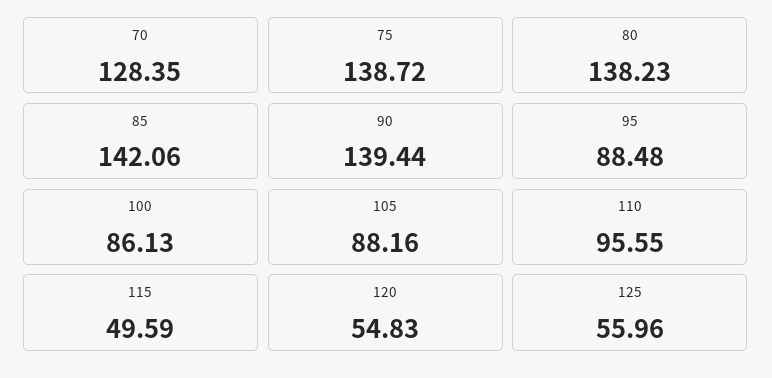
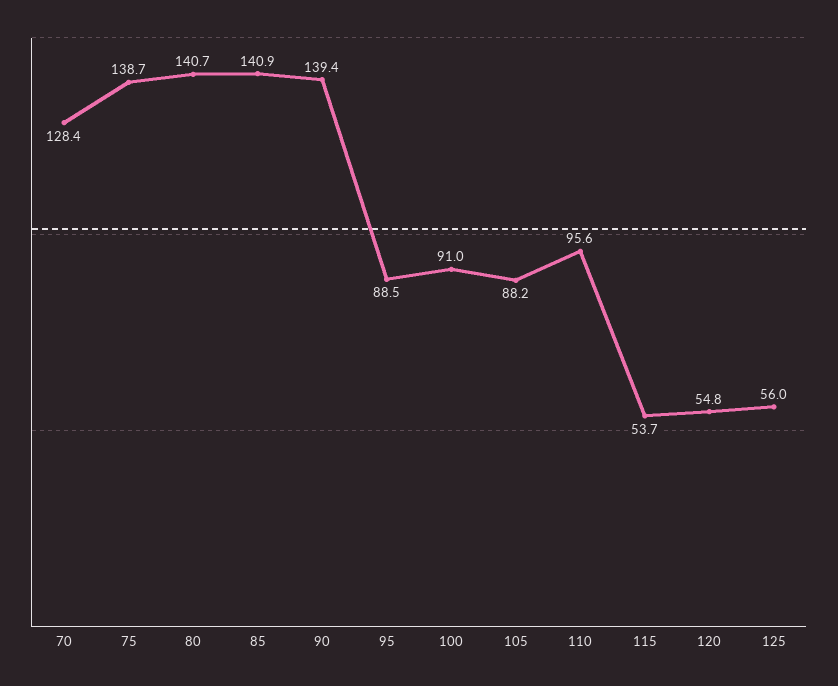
80: 138.23 -> 140.7
85: 142.06 -> 140.9
100: 86.13 -> 91
115: 49.59 -> 53.7

